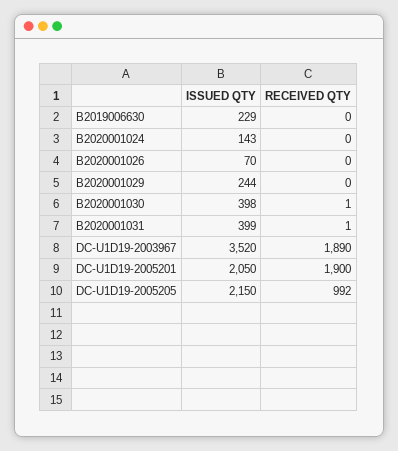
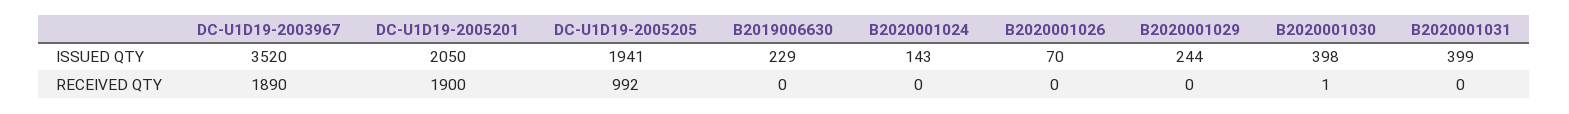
RECEIVED QTY, B2020001031: 1 -> 0
ISSUED QTY, DC-U1D19-2005205: 2150 -> 1941

